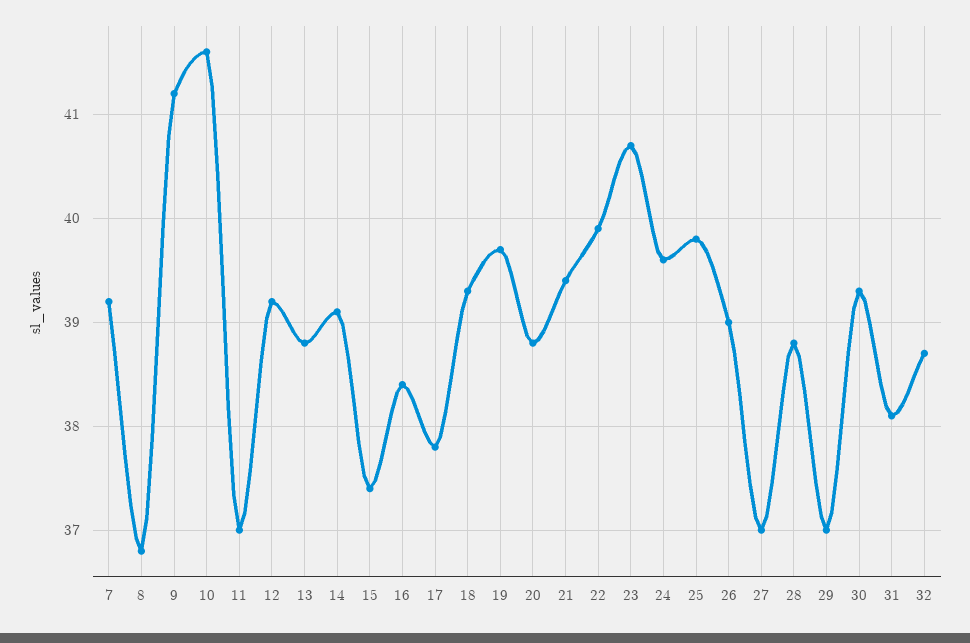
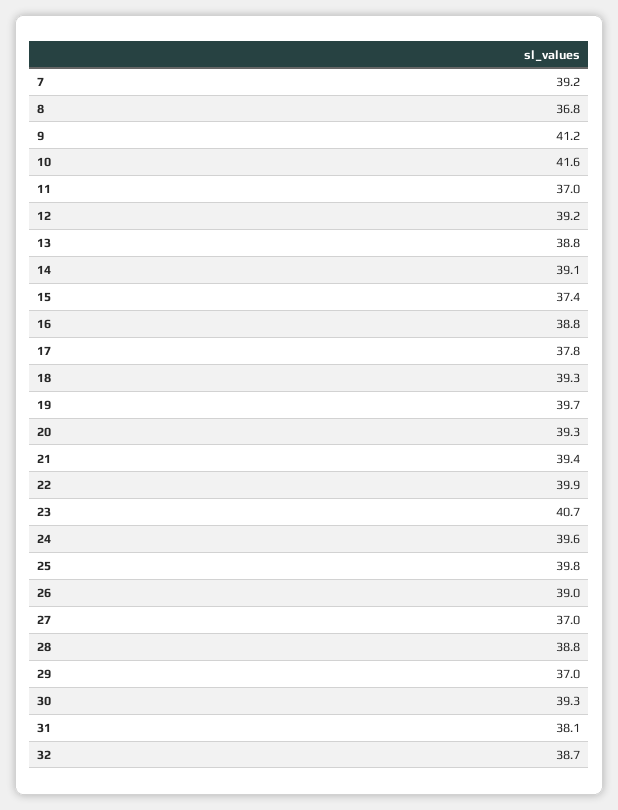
16: 38.4 -> 38.8
20: 38.8 -> 39.3

